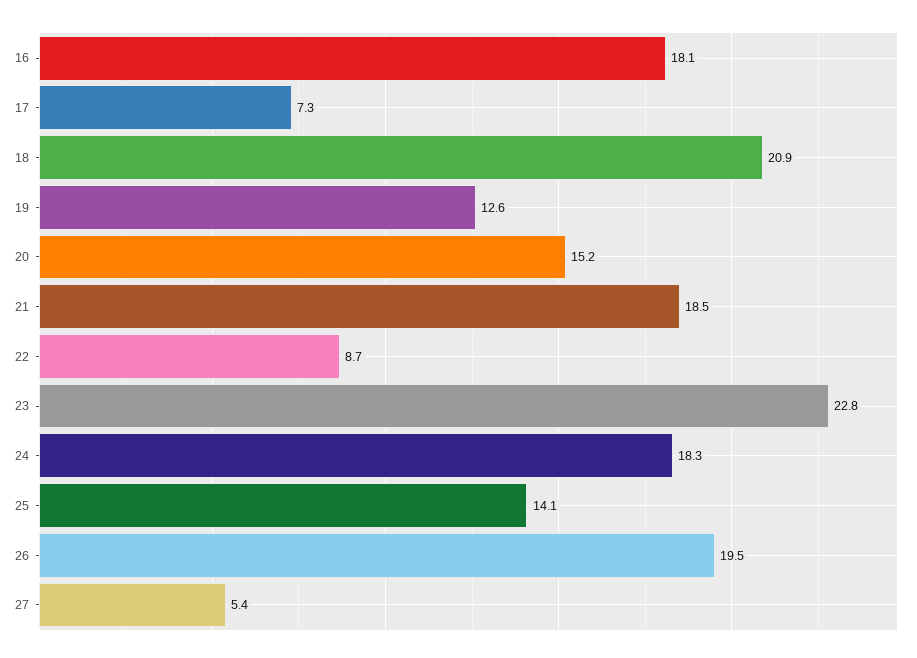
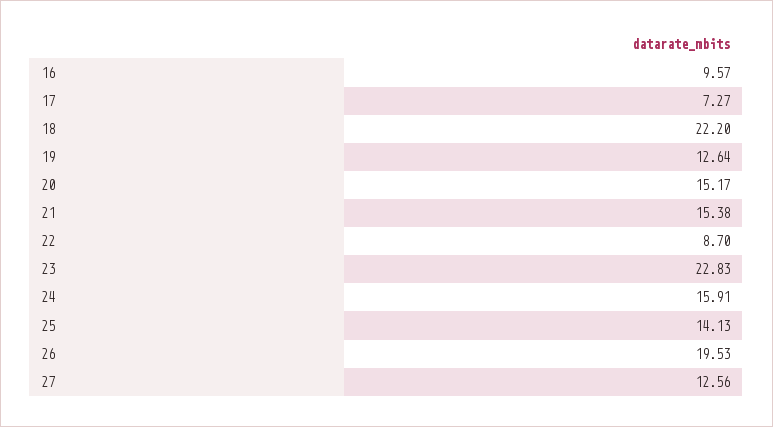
16: 18.1 -> 9.57
18: 20.9 -> 22.2
21: 18.5 -> 15.38
24: 18.3 -> 15.91
27: 5.4 -> 12.56

